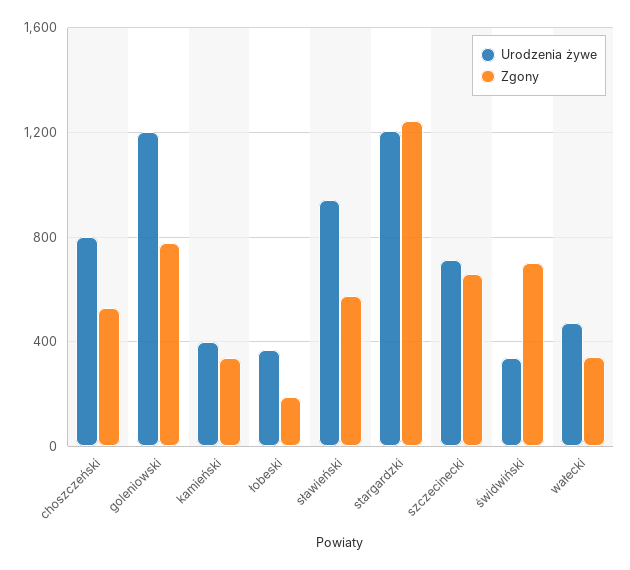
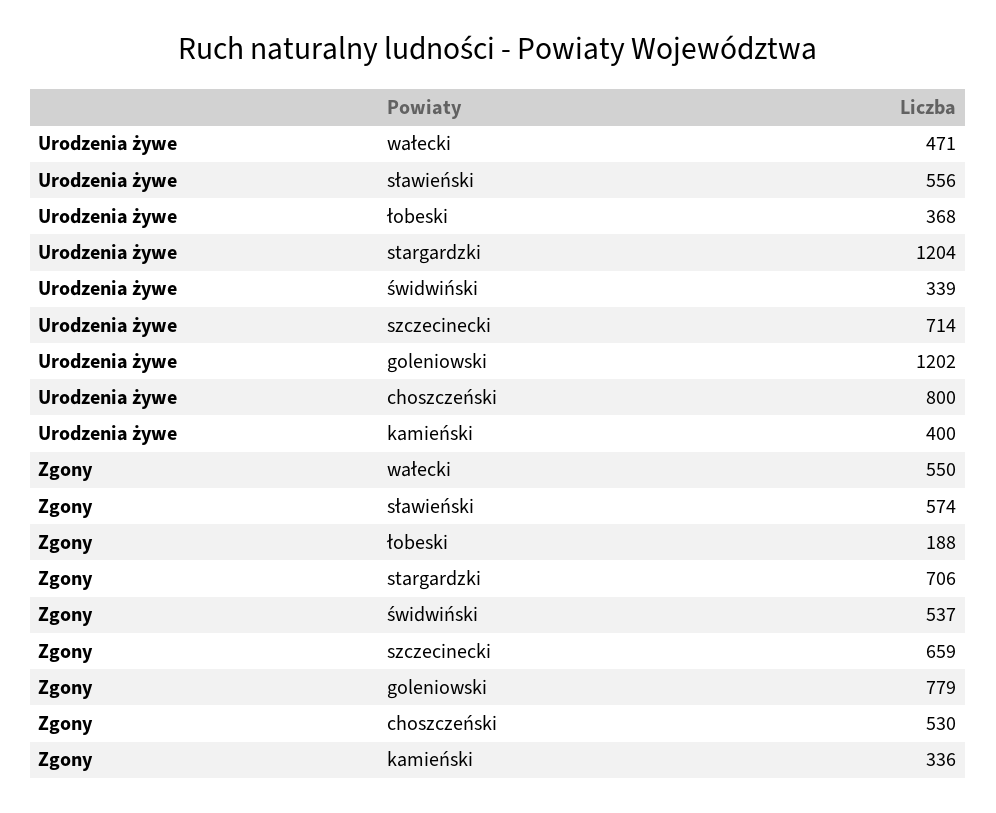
Urodzenia żywe, sławieński: 950 -> 556
Zgony, stargardzki: 1250 -> 706
Zgony, świdwiński: 700 -> 537
Zgony, wałecki: 350 -> 550

